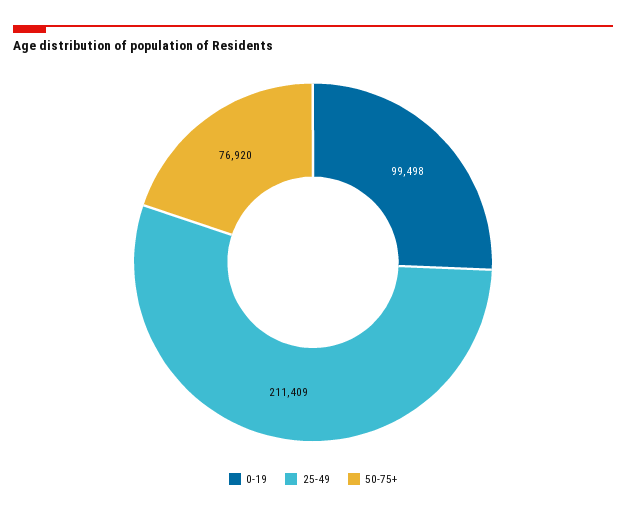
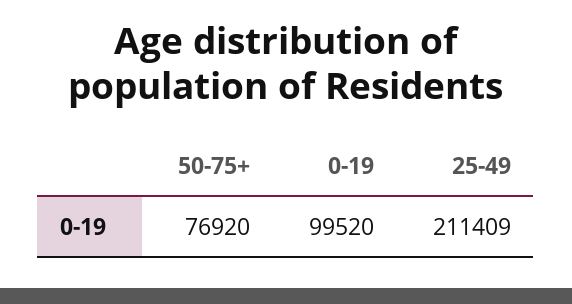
0-19: 99498 -> 99520

